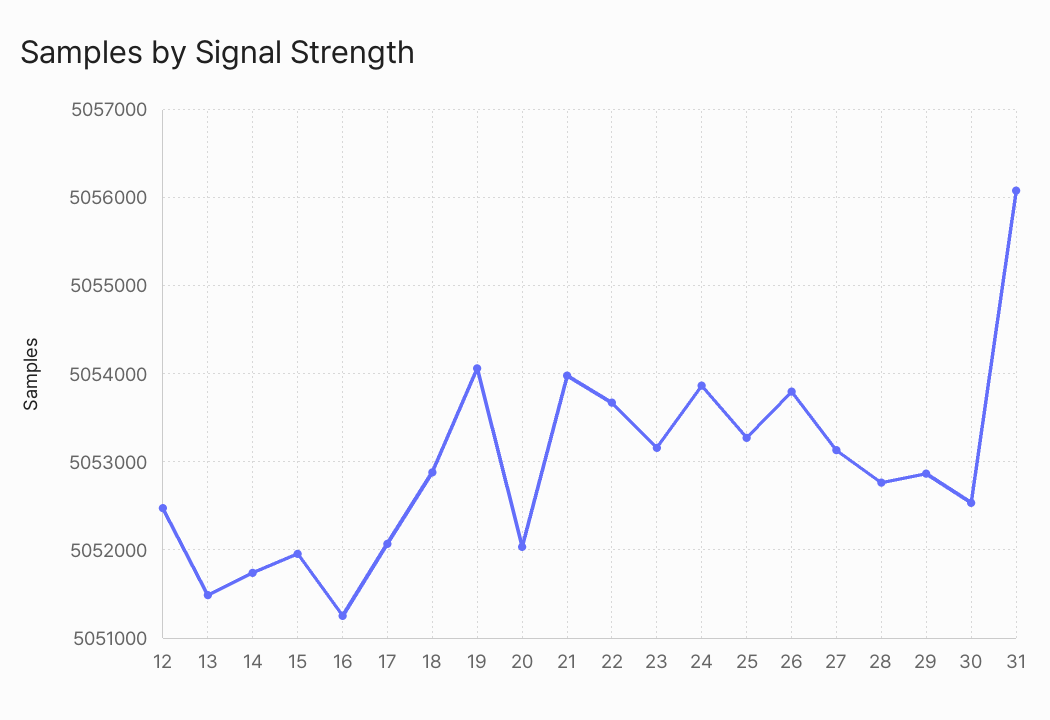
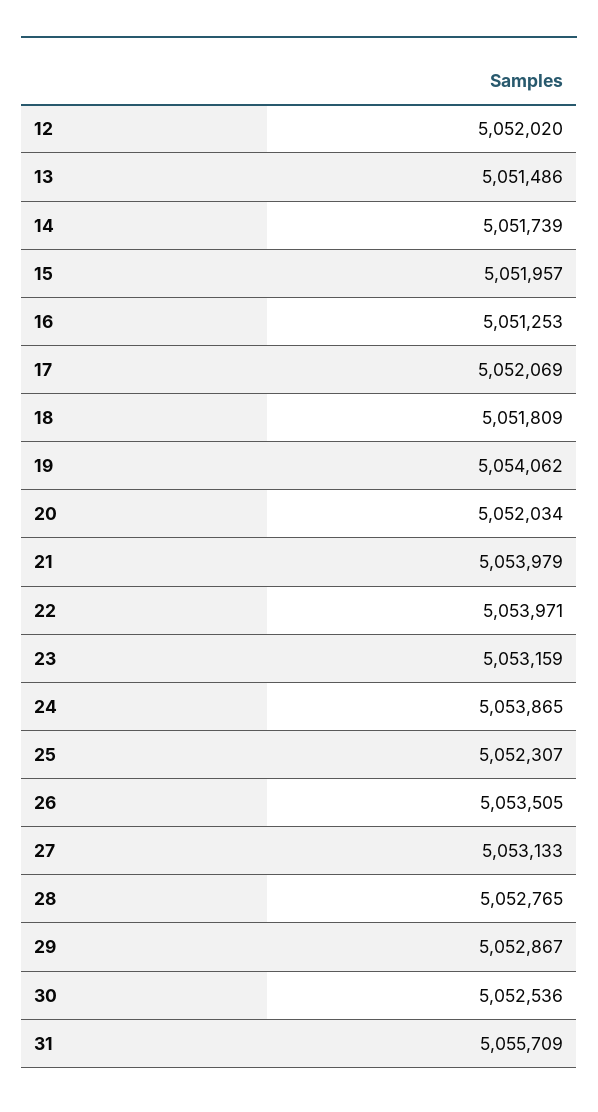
12: 5052500 -> 5052020
18: 5052900 -> 5051809
22: 5053700 -> 5053971
25: 5053300 -> 5052307
26: 5053800 -> 5053505
31: 5056100 -> 5055709

